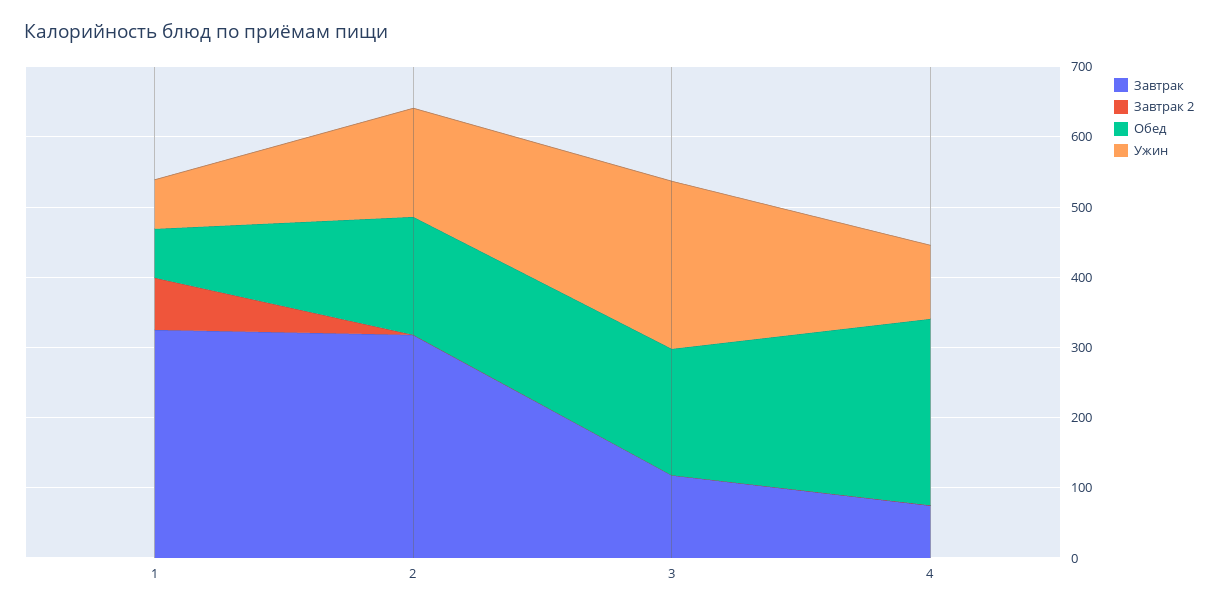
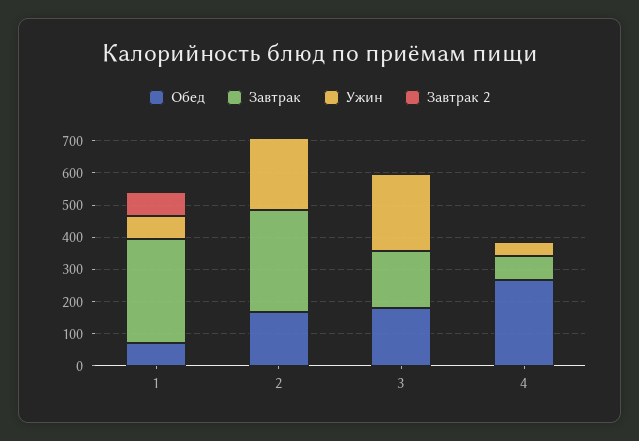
Ужин, 2: 160 -> 225
Завтрак, 3: 120 -> 175
Ужин, 4: 100 -> 50

